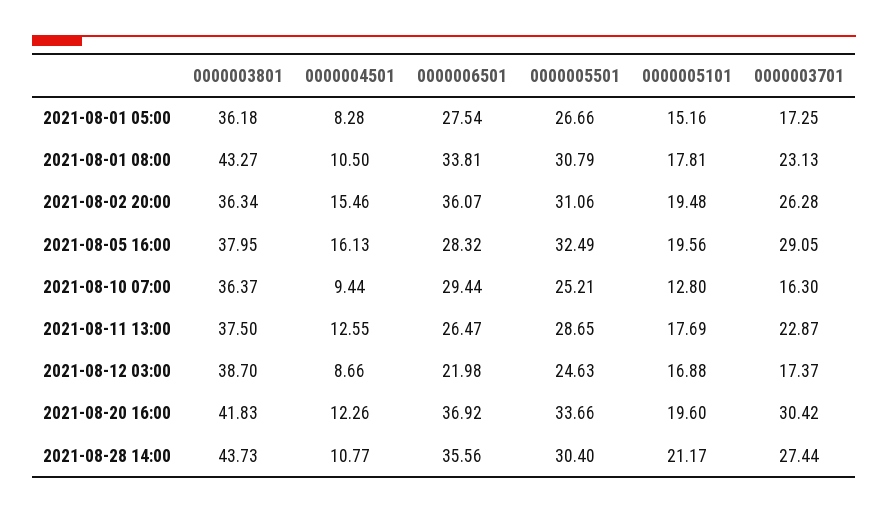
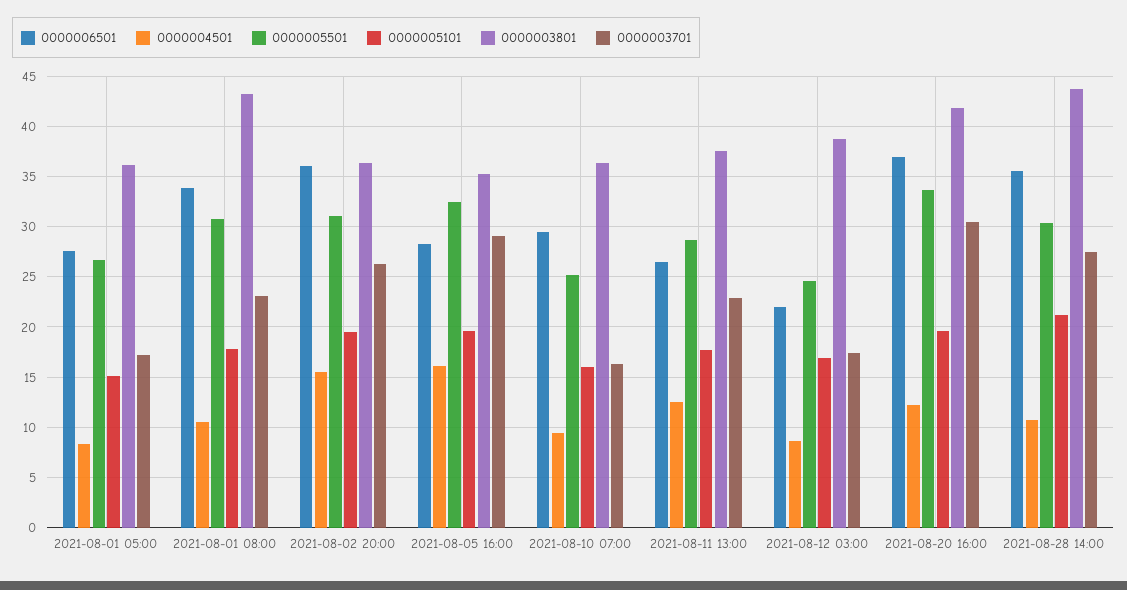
0000003801, 2021-08-05 16:00: 37.95 -> 35
0000005101, 2021-08-10 07:00: 12.8 -> 16

